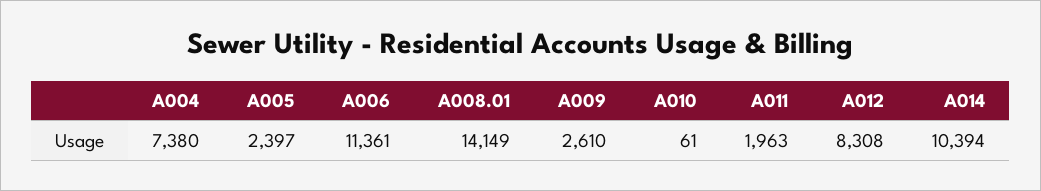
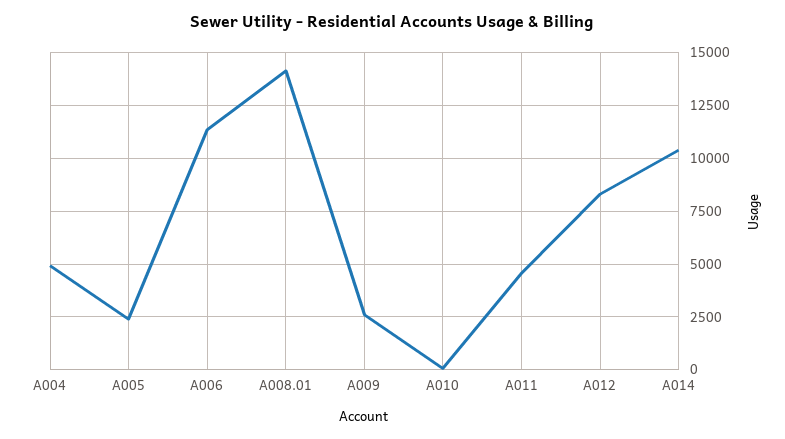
A004: 7380 -> 5000
A011: 1963 -> 4500

